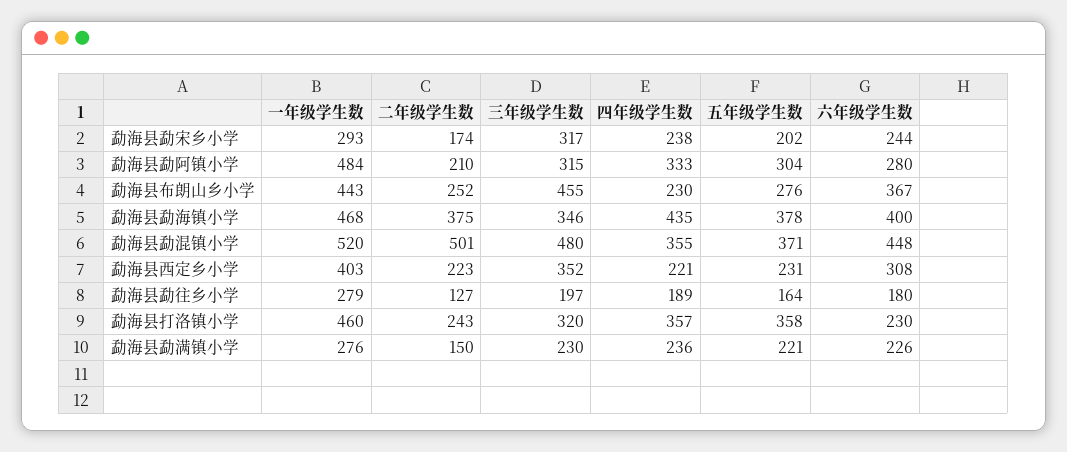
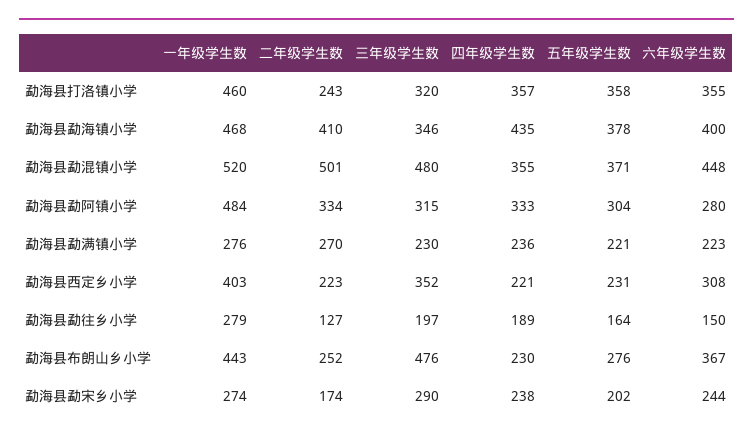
一年级学生数, 勐海县勐宋乡小学: 293 -> 274
三年级学生数, 勐海县勐宋乡小学: 317 -> 290
二年级学生数, 勐海县勐阿镇小学: 210 -> 334
三年级学生数, 勐海县布朗山乡小学: 455 -> 476
二年级学生数, 勐海县勐海镇小学: 375 -> 410
六年级学生数, 勐海县勐往乡小学: 180 -> 150
六年级学生数, 勐海县打洛镇小学: 230 -> 355
二年级学生数, 勐海县勐满镇小学: 150 -> 270
六年级学生数, 勐海县勐满镇小学: 226 -> 223

